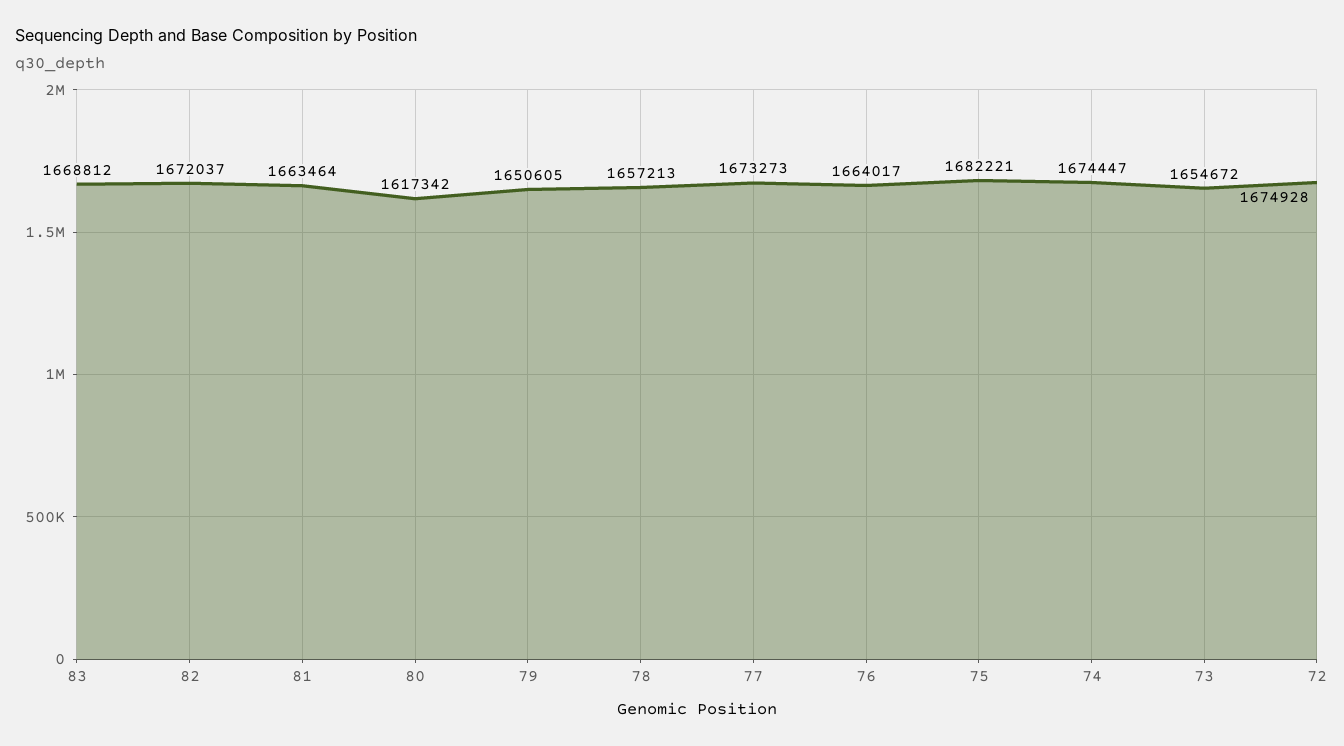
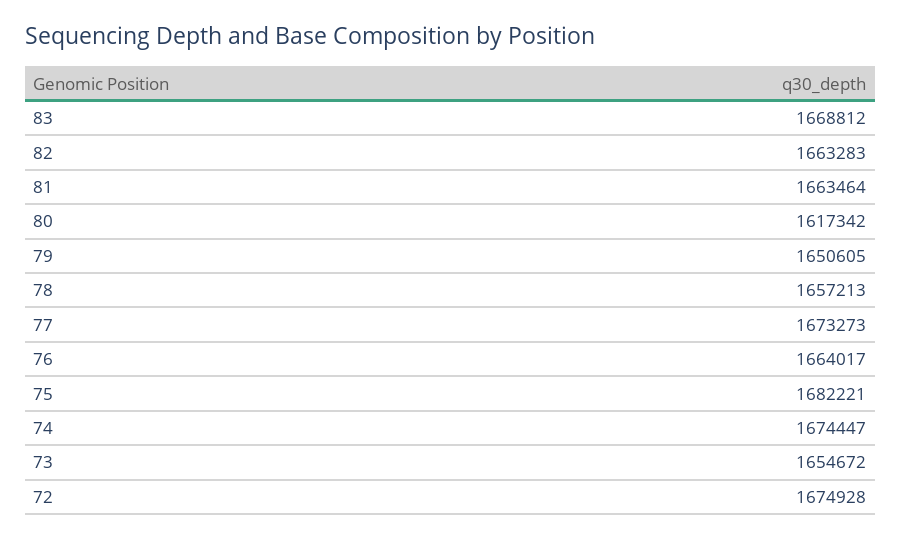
82: 1672037 -> 1663283

